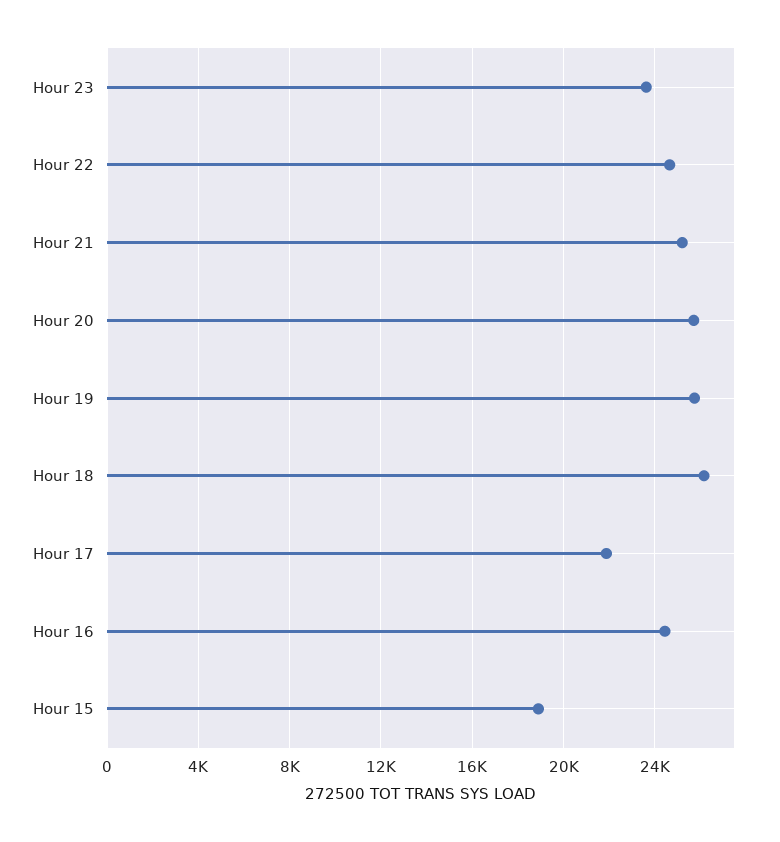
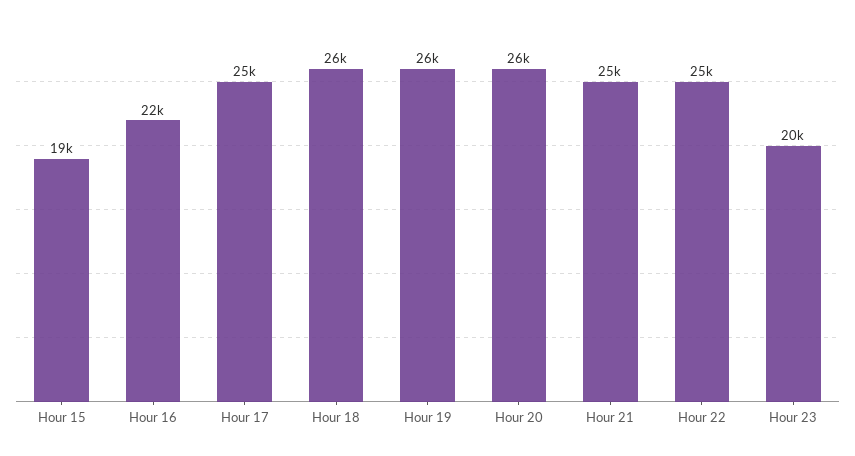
Hour 23: 23500 -> 20000
Hour 17: 22000 -> 25000
Hour 16: 24500 -> 22000

